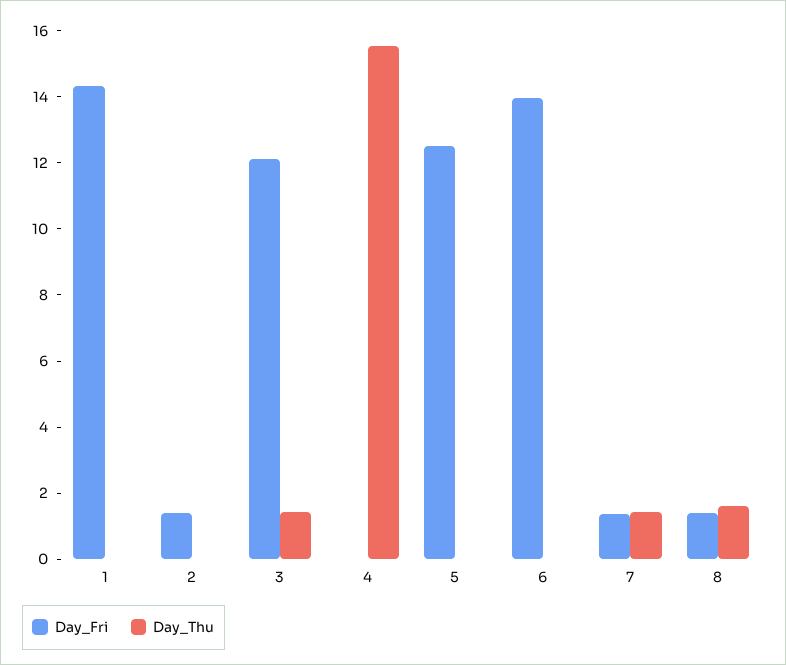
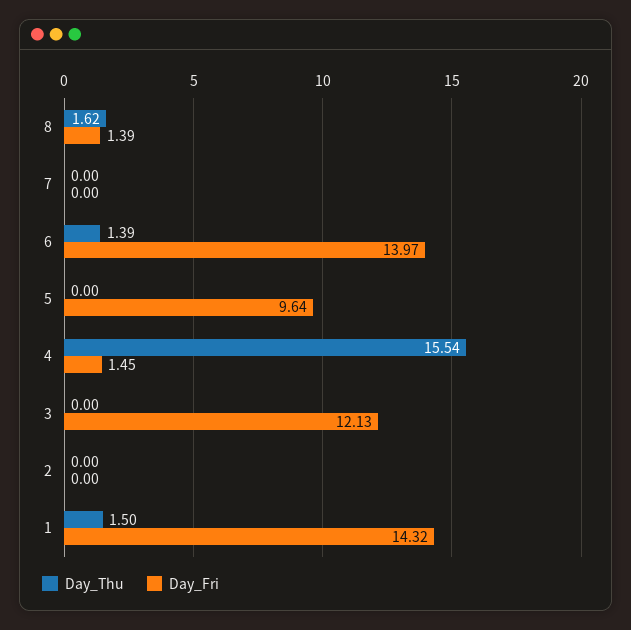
Day_Thu, 1: 0 -> 1.5
Day_Fri, 2: 1.5 -> 0
Day_Thu, 3: 1.5 -> 0
Day_Fri, 4: 0 -> 1.45
Day_Fri, 5: 12.5 -> 9.64
Day_Thu, 6: 0 -> 1.39
Day_Fri, 7: 1.5 -> 0
Day_Thu, 7: 1.5 -> 0

